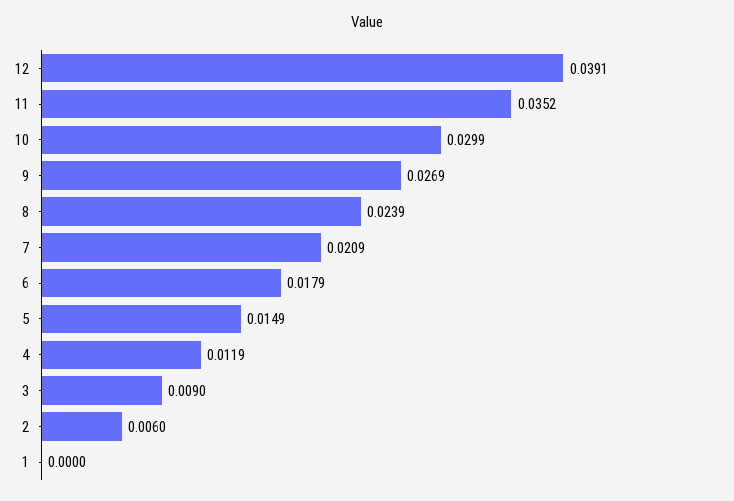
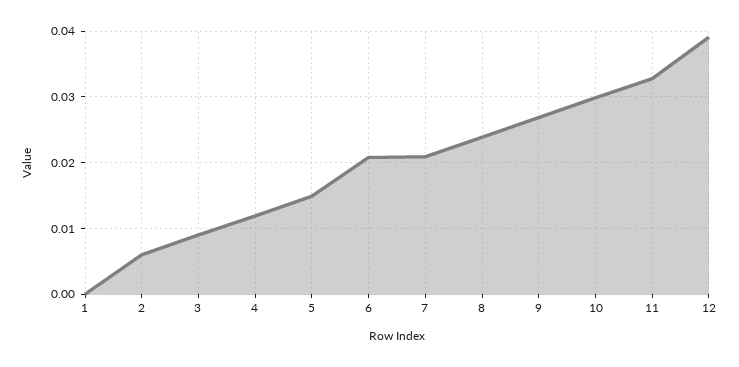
11: 0.0352 -> 0.033
6: 0.0179 -> 0.021

